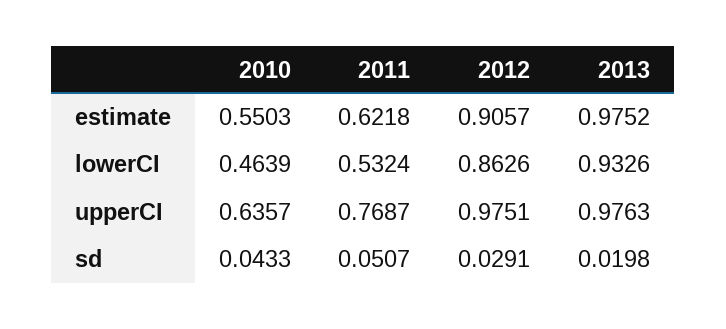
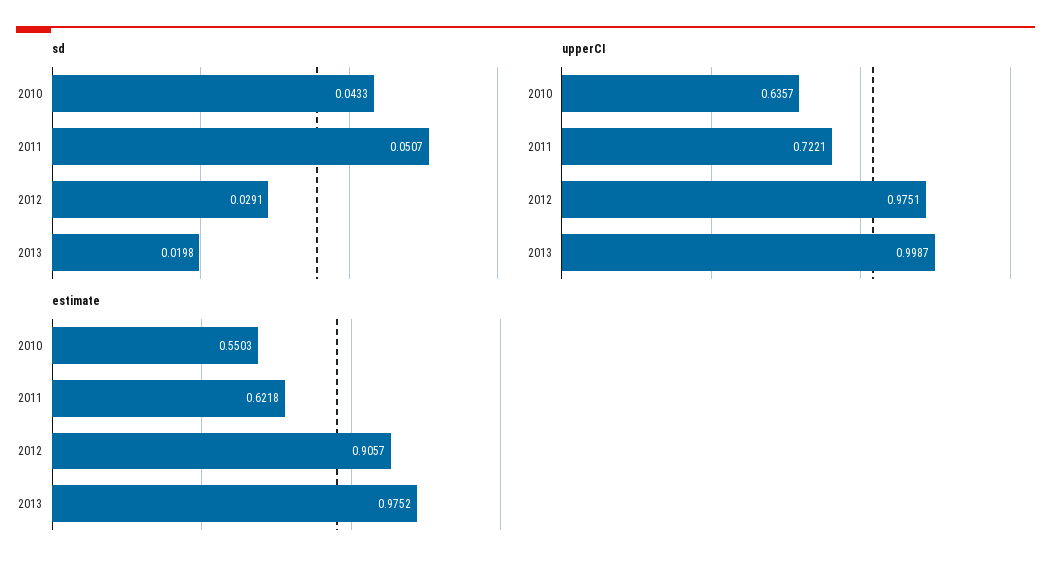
lowerCI, 2010: 0.4639 -> none
lowerCI, 2011: 0.5324 -> none
lowerCI, 2012: 0.8626 -> none
lowerCI, 2013: 0.9326 -> none
upperCI, 2011: 0.7687 -> 0.7221
upperCI, 2013: 0.9763 -> 0.9987

